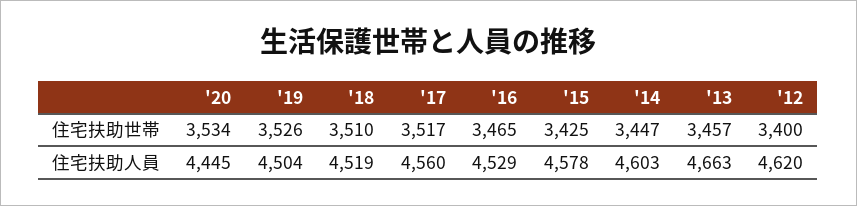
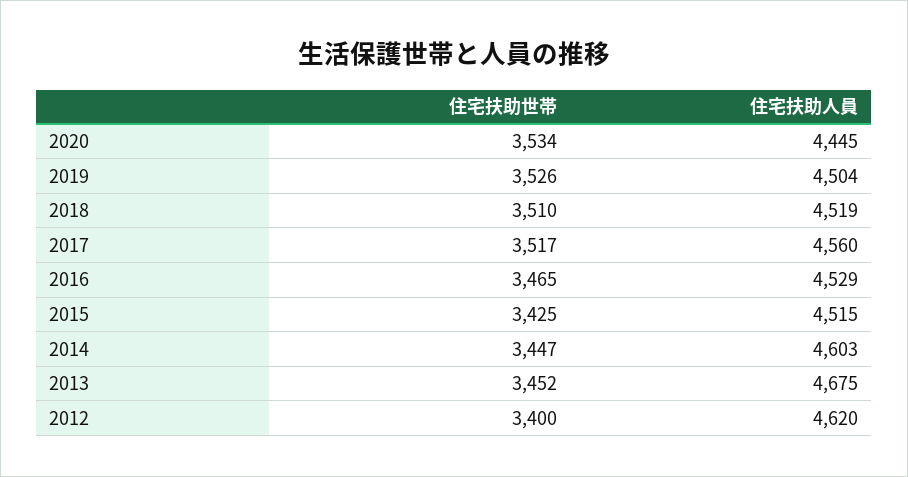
'13, 住宅扶助世帯: 3457 -> 3452
'15, 住宅扶助人員: 4578 -> 4515
'13, 住宅扶助人員: 4663 -> 4675

